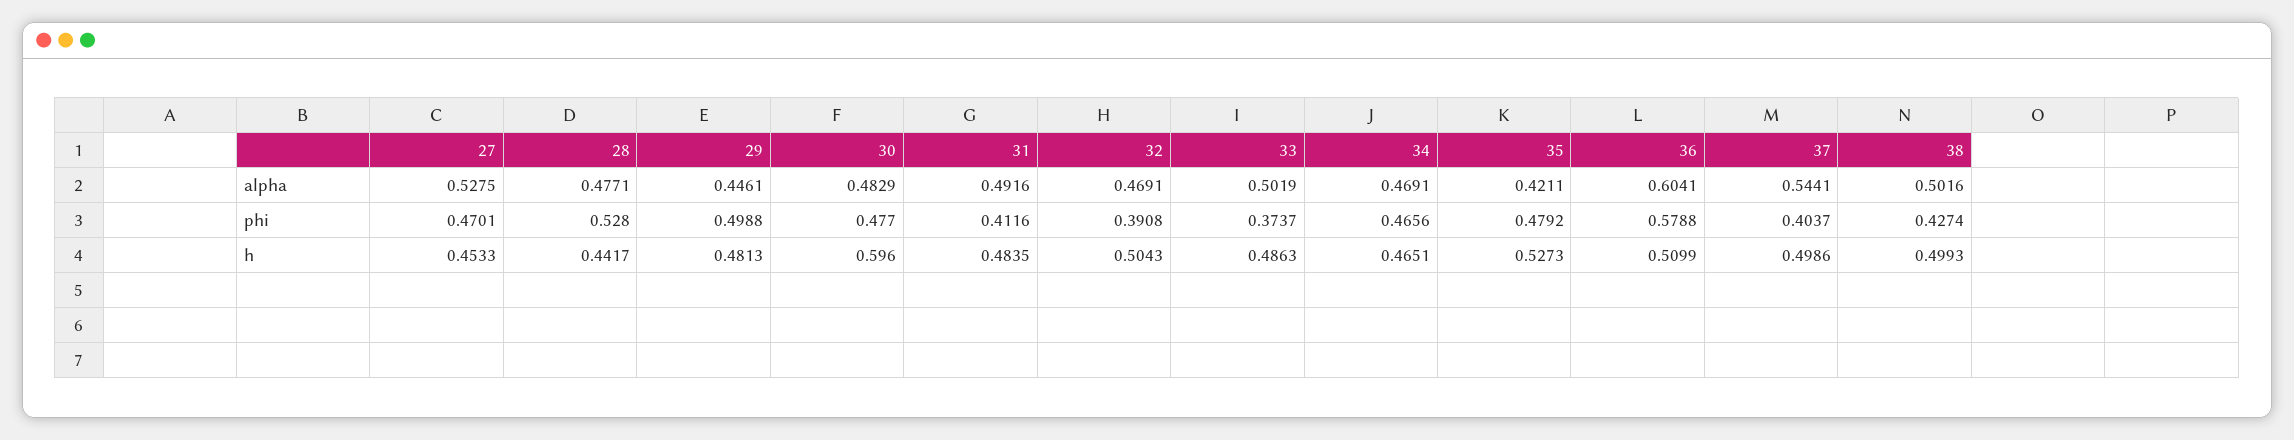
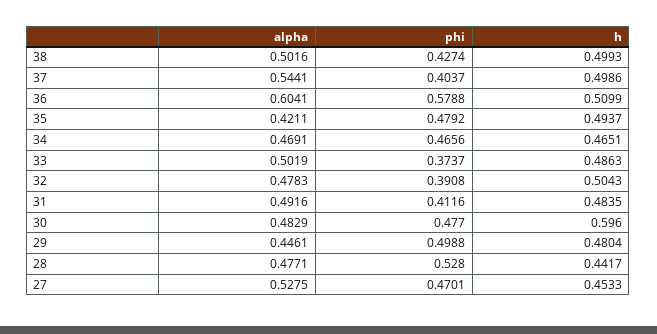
32, alpha: 0.4691 -> 0.4783
29, h: 0.4813 -> 0.4804
35, h: 0.5273 -> 0.4937

